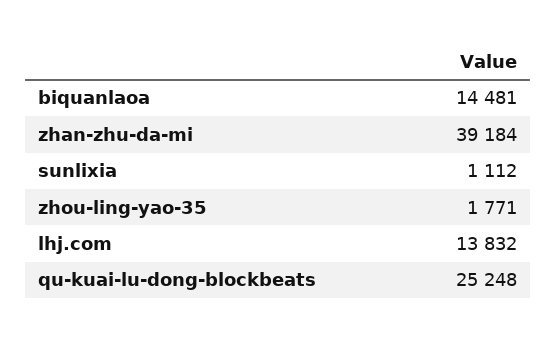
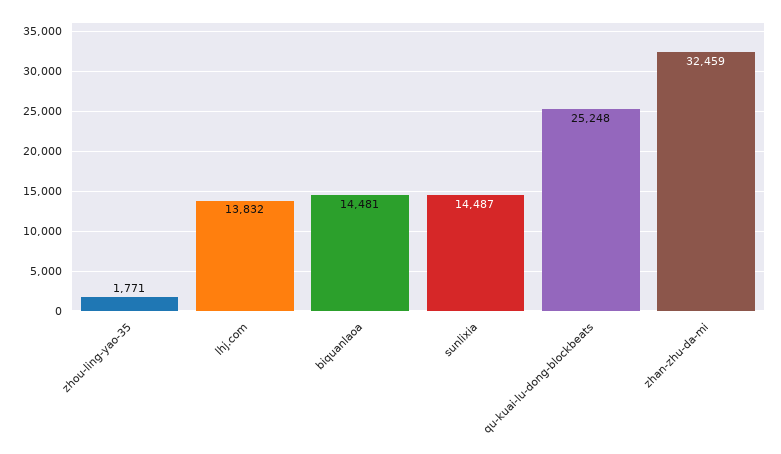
zhan-zhu-da-mi: 39184 -> 32459
sunlixia: 1112 -> 14487

